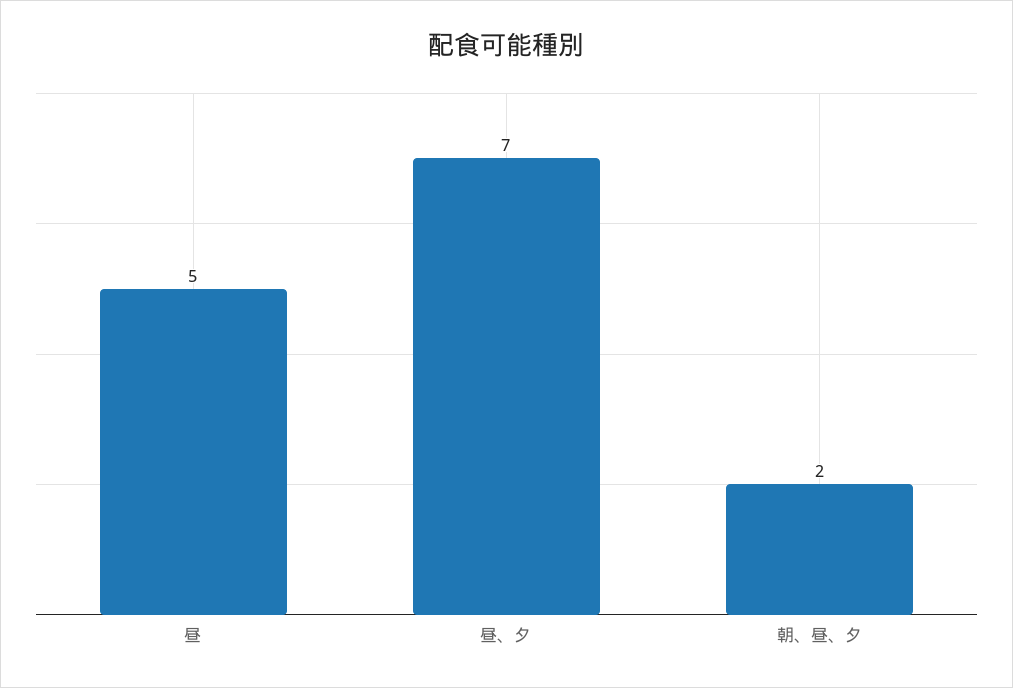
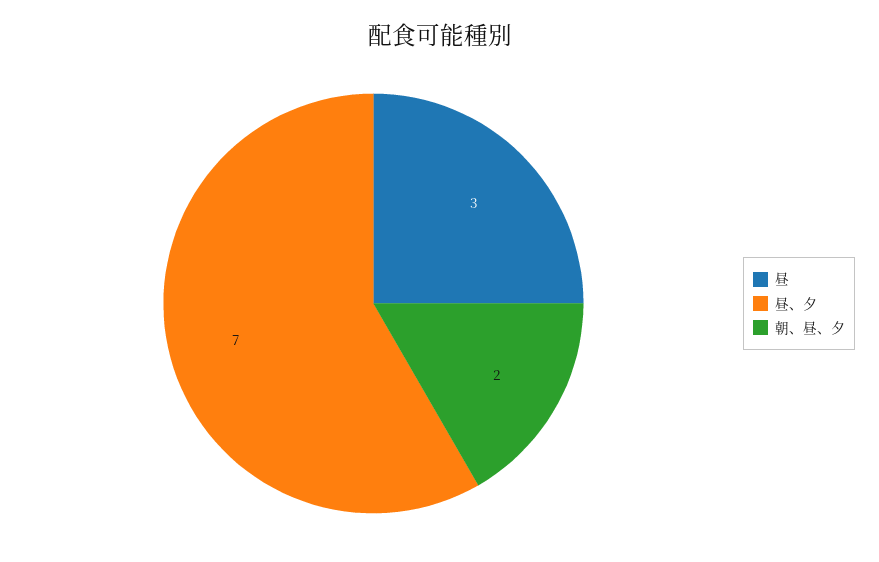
昼: 5 -> 3

